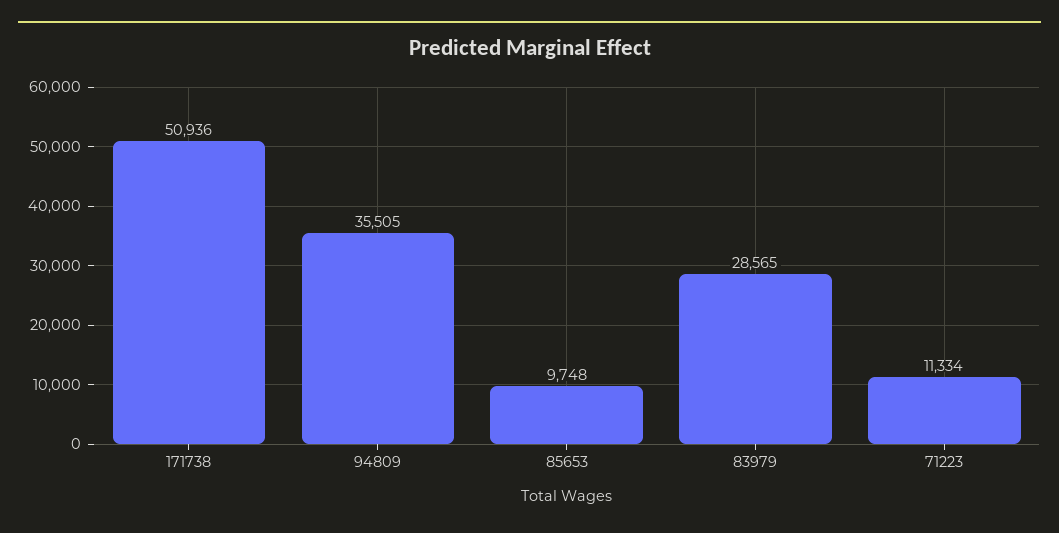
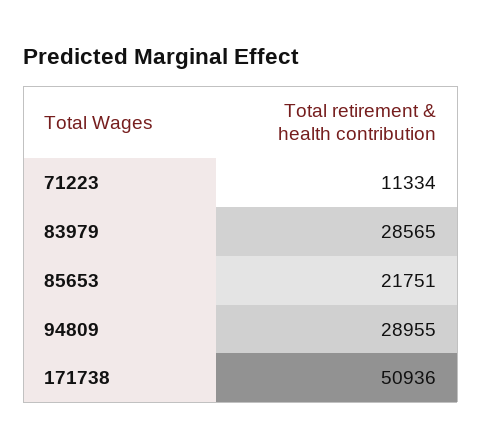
94809: 35505 -> 28955
85653: 9748 -> 21751

